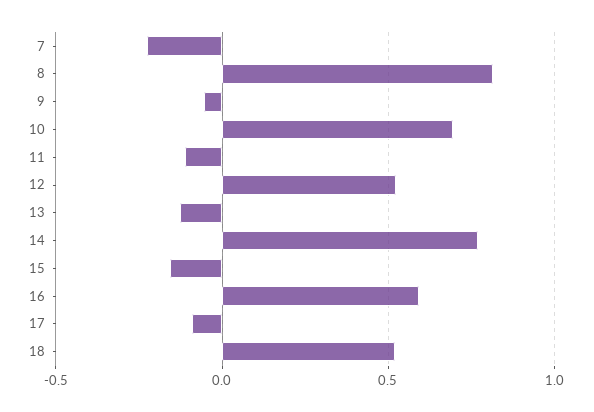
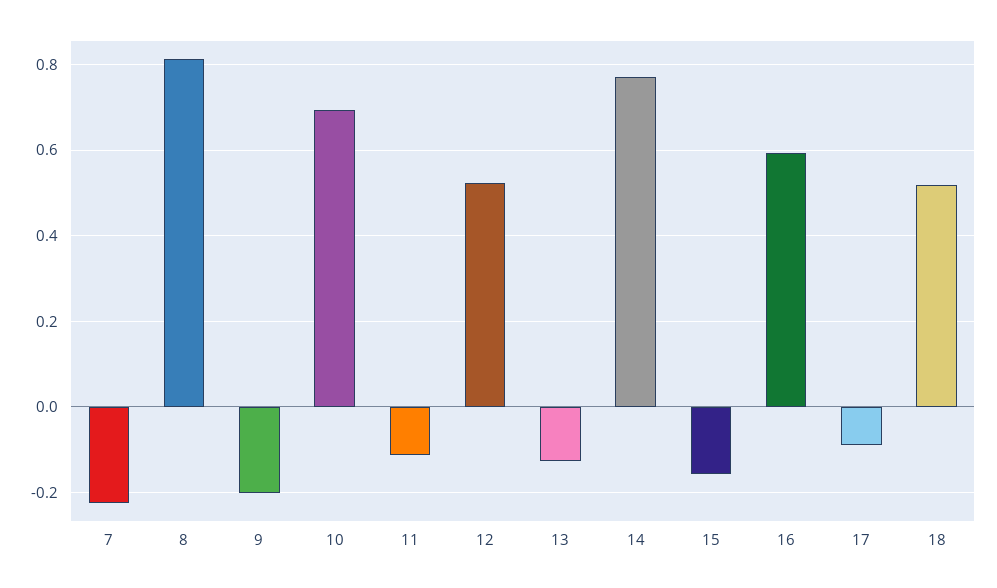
9: -0.05 -> -0.2

